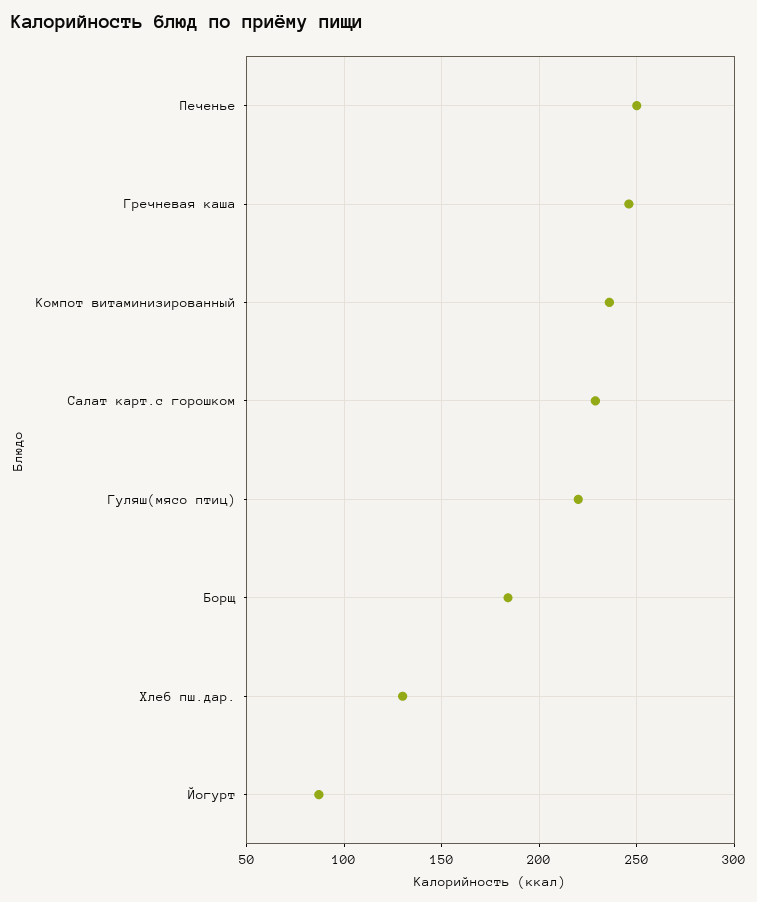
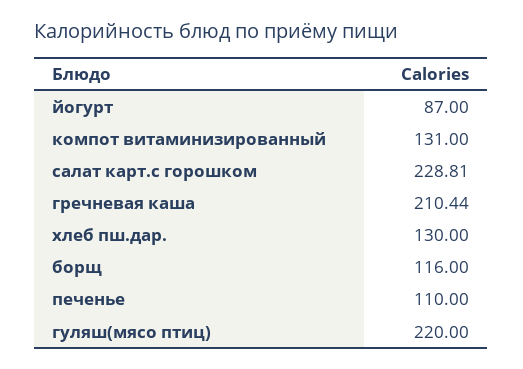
Печенье: 250 -> 110
Гречневая каша: 245 -> 210.44
Компот витаминизированный: 235 -> 131
Борщ: 185 -> 116

